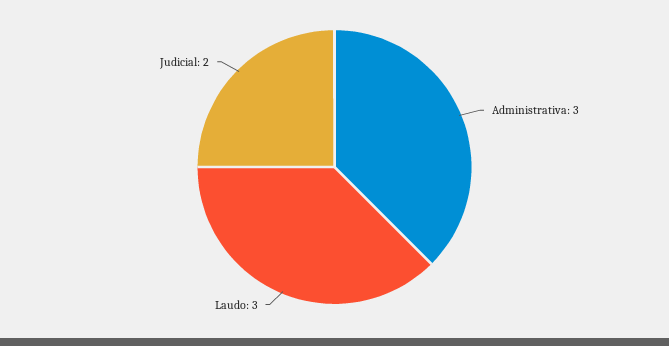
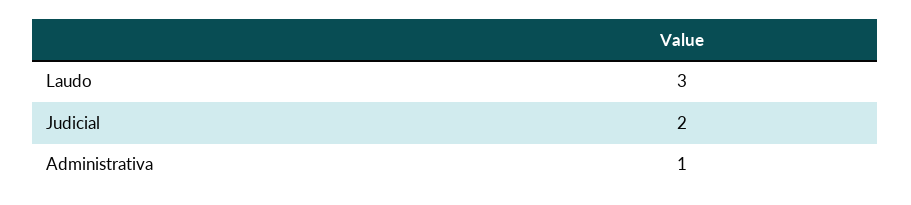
Administrativa: 3 -> 1

